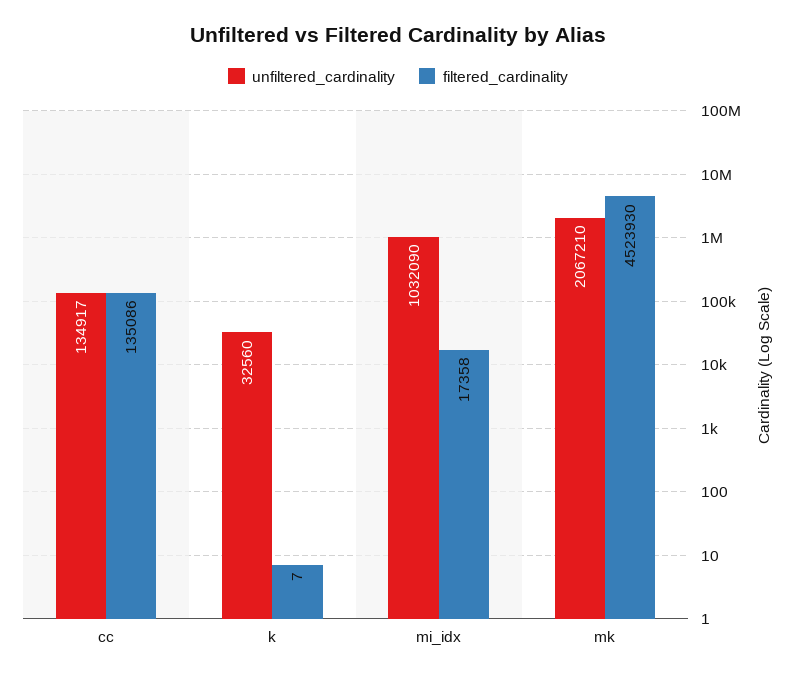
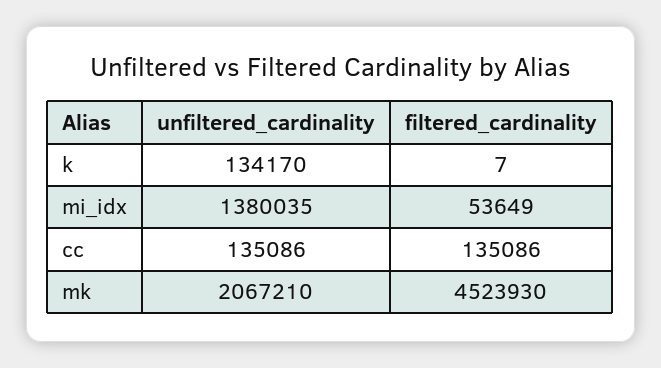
unfiltered_cardinality, cc: 134917 -> 135086
unfiltered_cardinality, k: 32560 -> 134170
unfiltered_cardinality, mi_idx: 1032090 -> 1380035
filtered_cardinality, mi_idx: 17358 -> 53649

